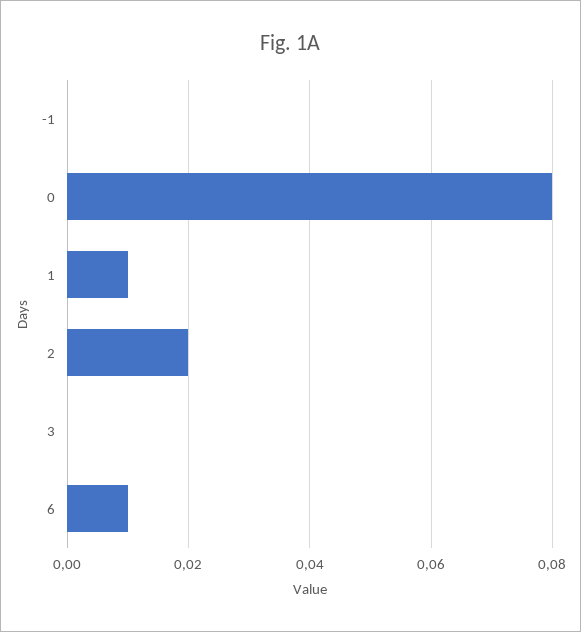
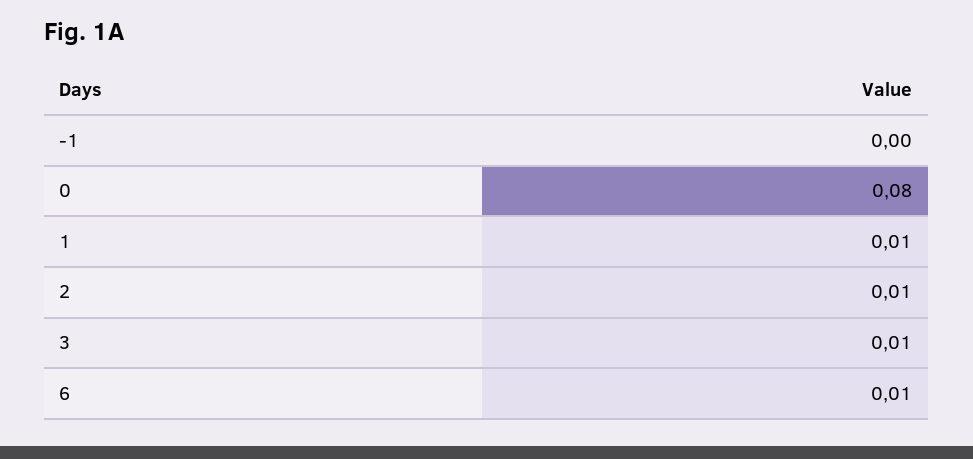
2: 0.02 -> 0.01
3: 0 -> 0.01

